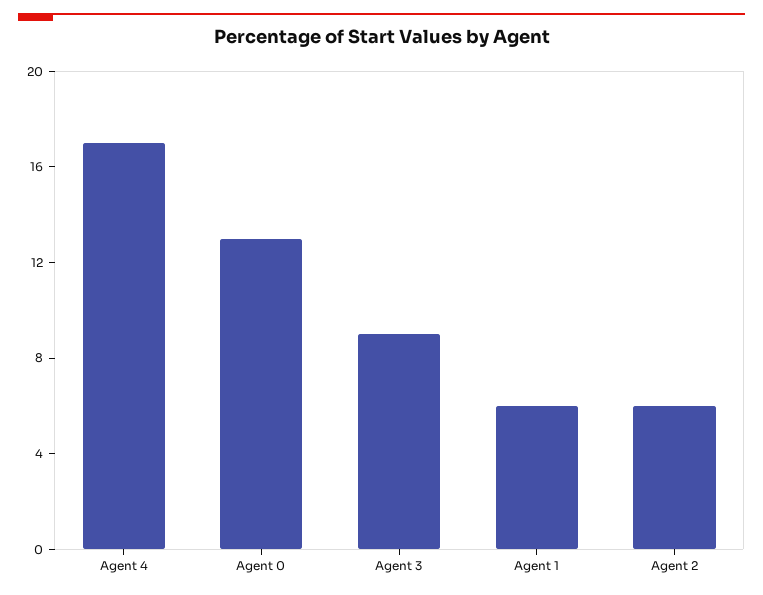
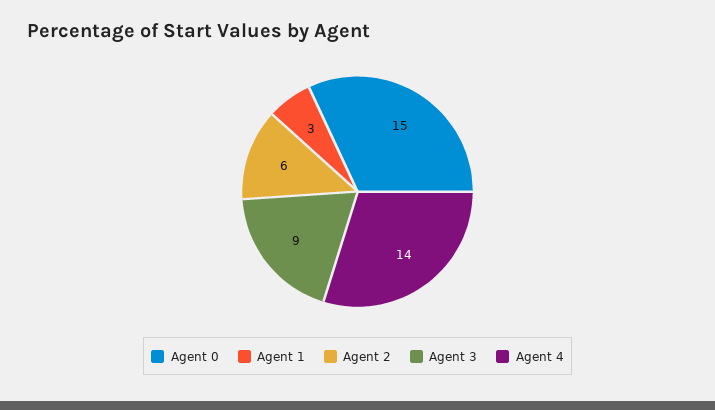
Agent 4: 17 -> 14
Agent 0: 13 -> 15
Agent 1: 6 -> 3

